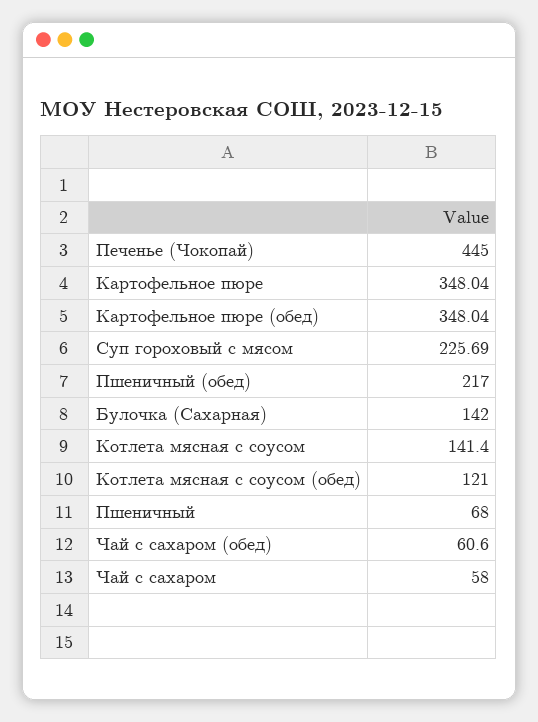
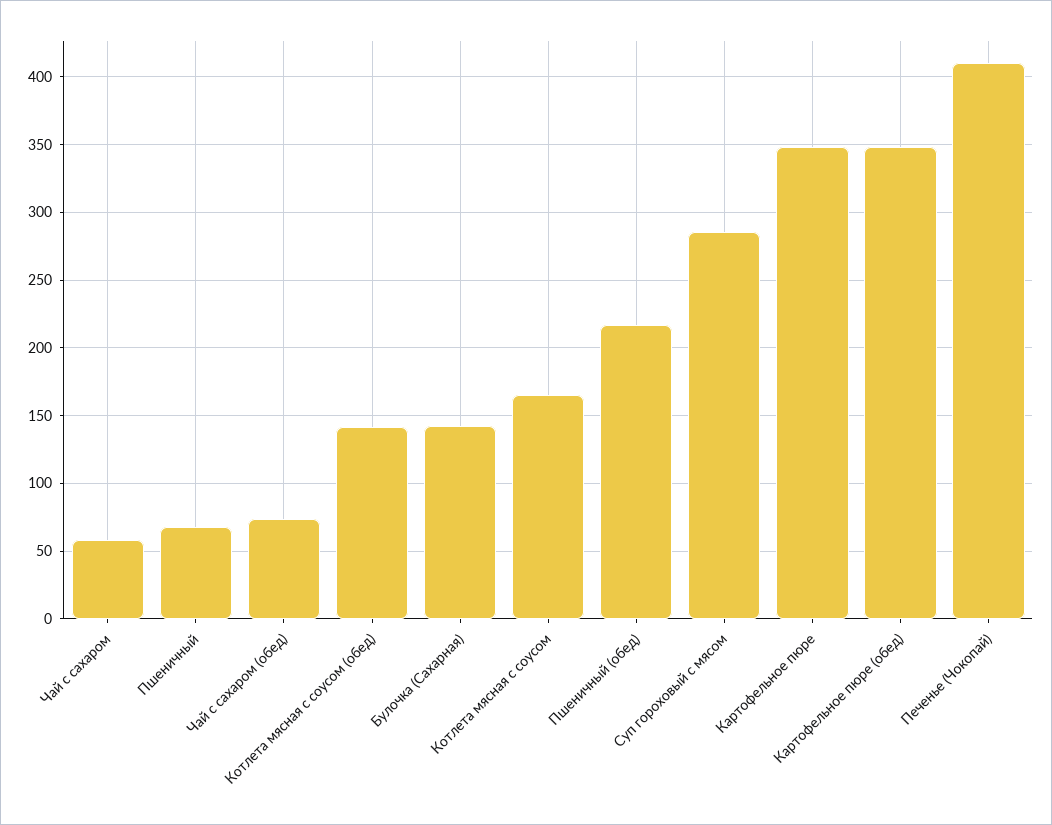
Печенье (Чокопай): 445 -> 410
Суп гороховый с мясом: 225.69 -> 285
Котлета мясная с соусом: 141.4 -> 165
Котлета мясная с соусом (обед): 121 -> 140
Чай с сахаром (обед): 60.6 -> 75

